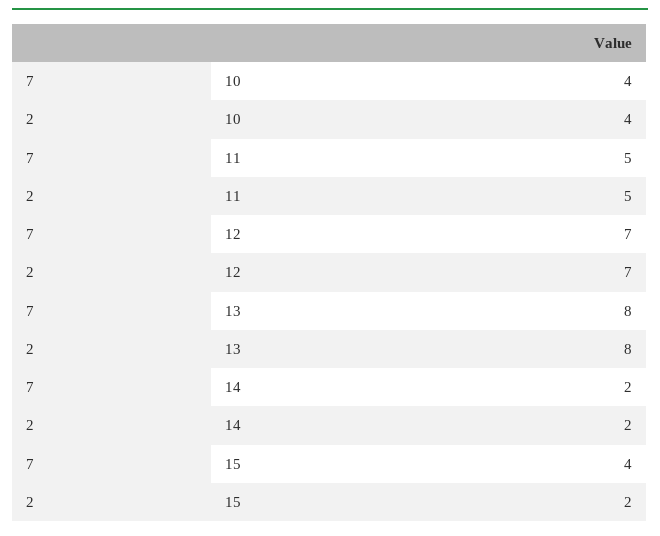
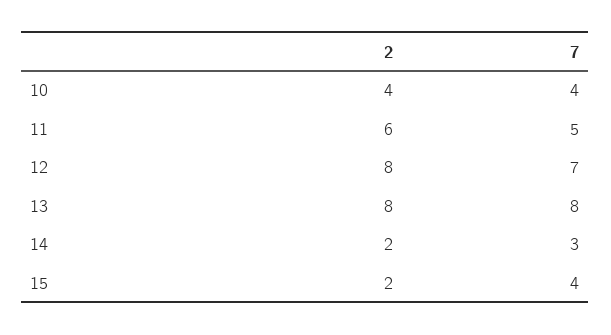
2, 11: 5 -> 6
2, 12: 7 -> 8
7, 14: 2 -> 3

